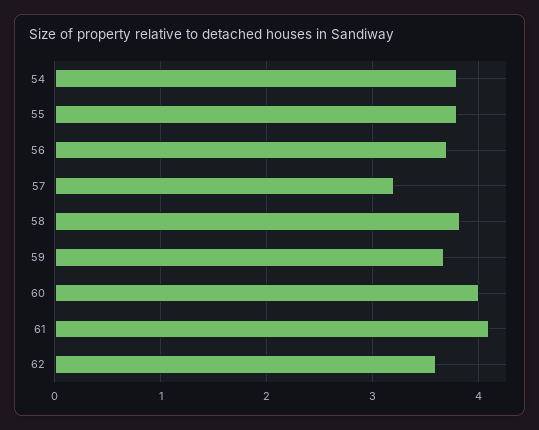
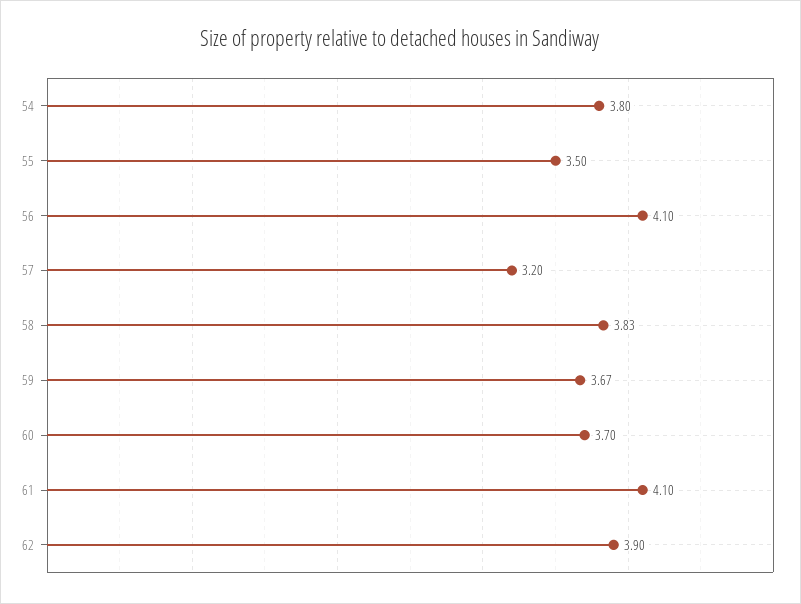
55: 3.8 -> 3.5
56: 3.7 -> 4.1
60: 4 -> 3.7
62: 3.6 -> 3.9

